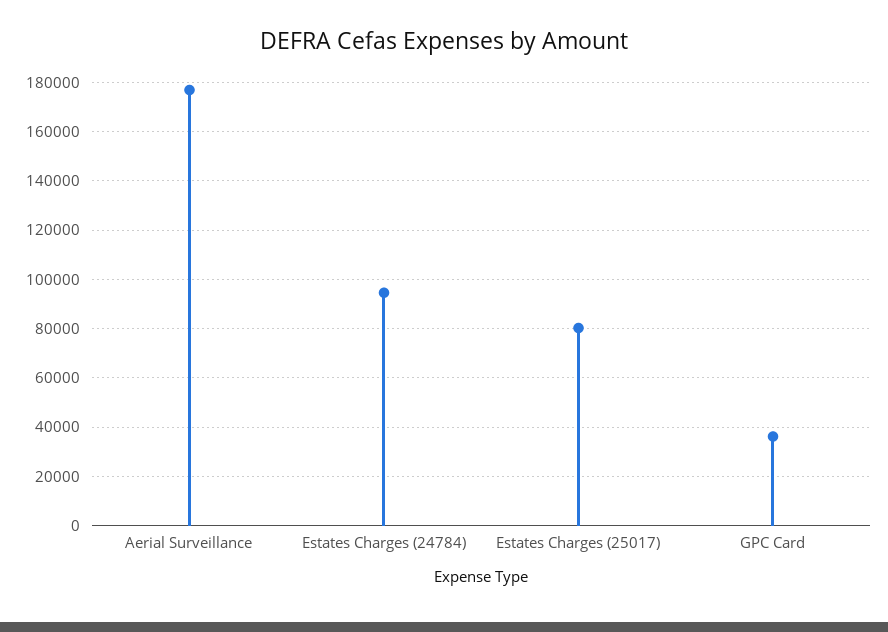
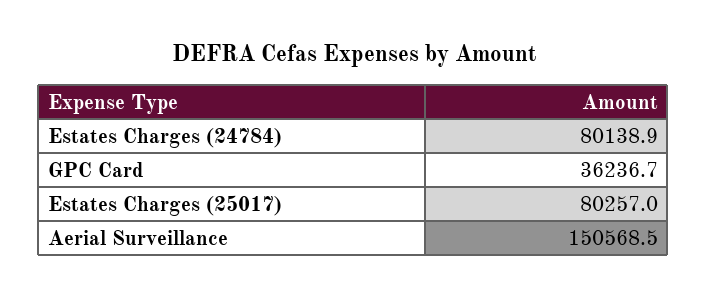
Aerial Surveillance: 177500 -> 150568.5
Estates Charges (24784): 95000 -> 80138.9

